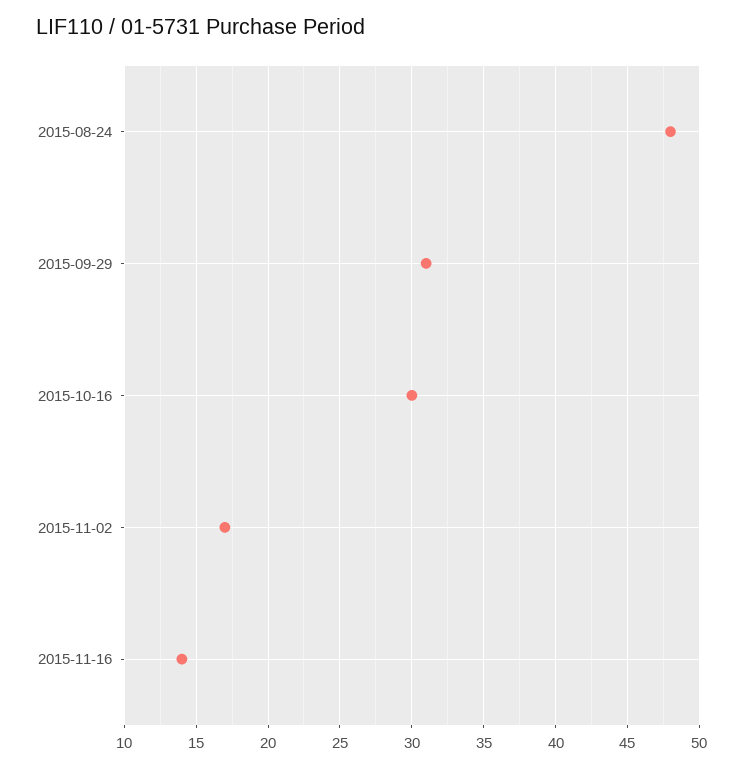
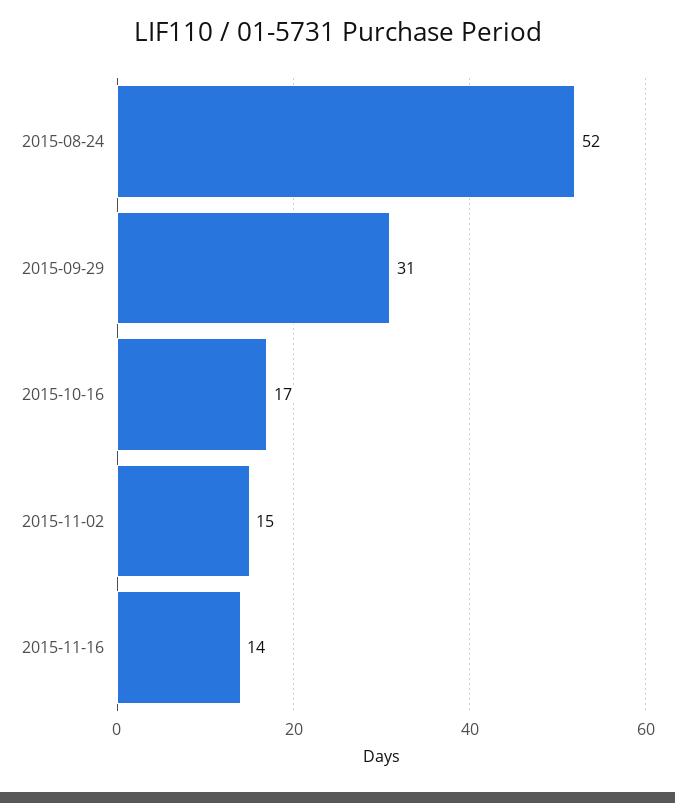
2015-08-24: 48 -> 52
2015-10-16: 30 -> 17
2015-11-02: 17 -> 15

